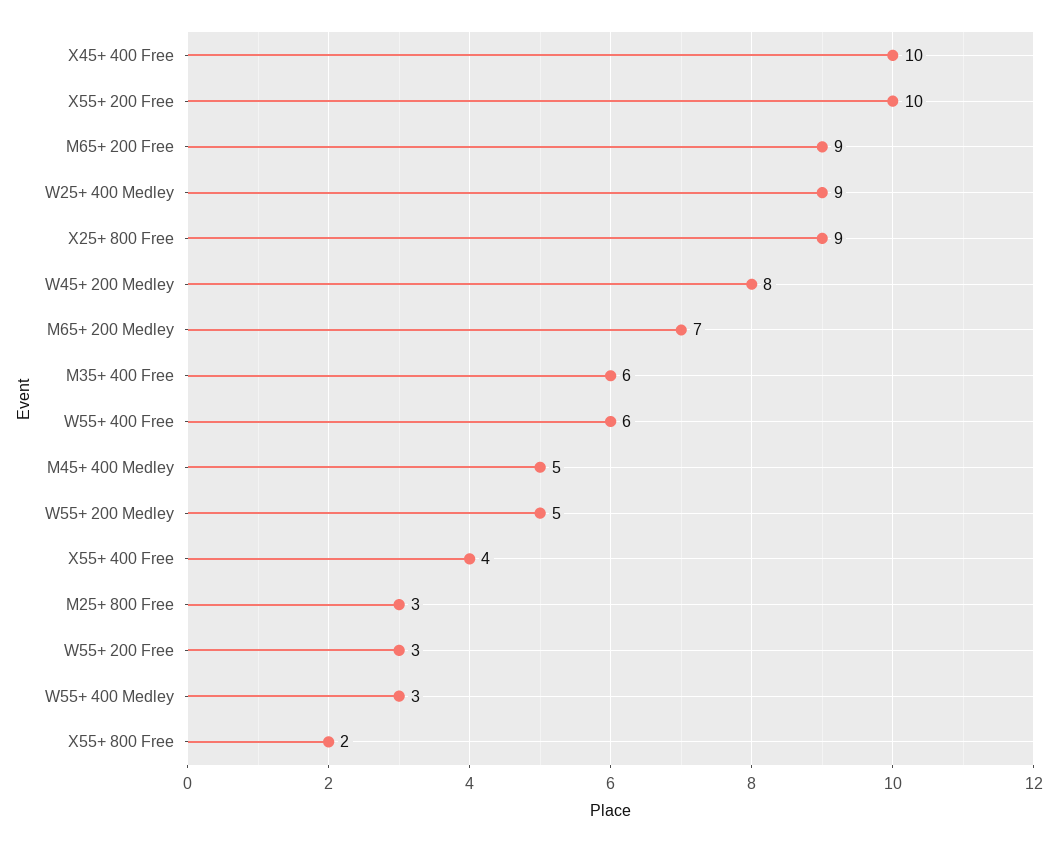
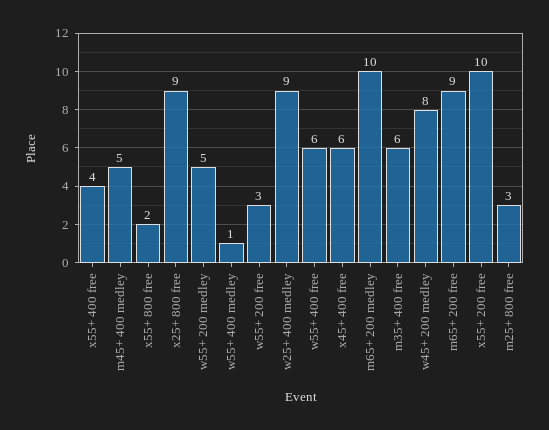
X45+ 400 Free: 10 -> 6
M65+ 200 Medley: 7 -> 10
W55+ 400 Medley: 3 -> 1

